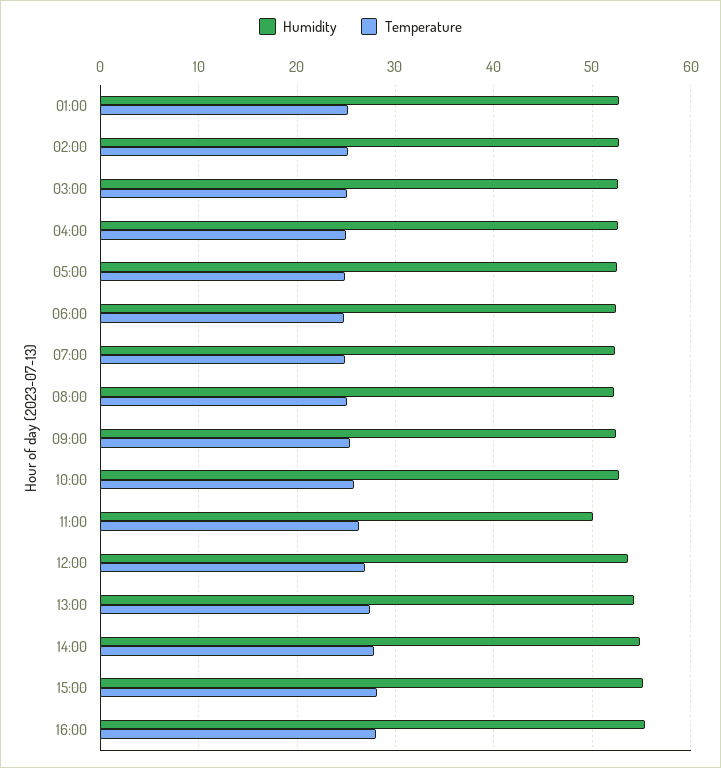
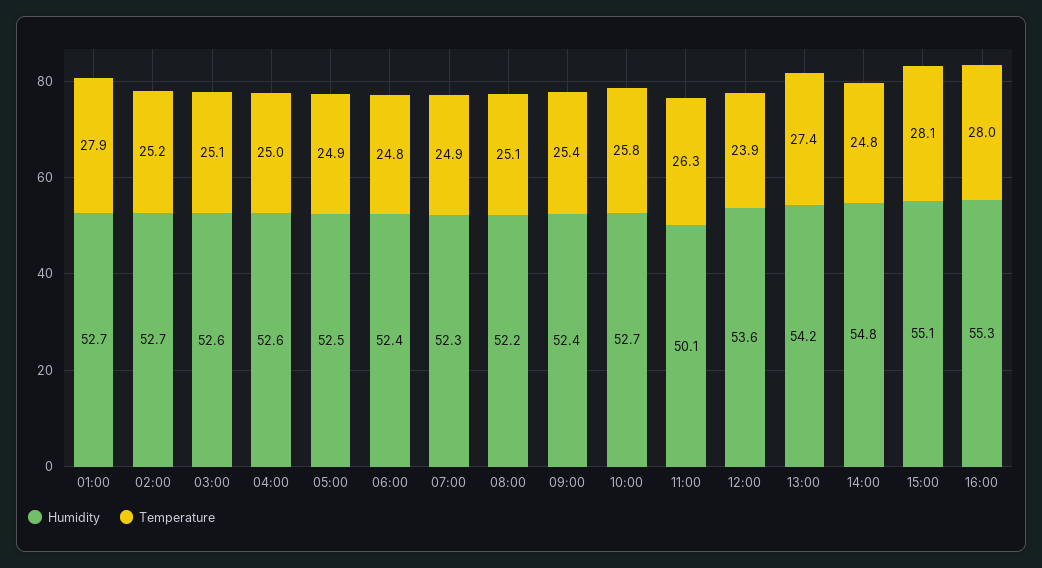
Temperature, 01:00: 25 -> 27.9
Temperature, 12:00: 27 -> 23.9
Temperature, 14:00: 28 -> 24.8

